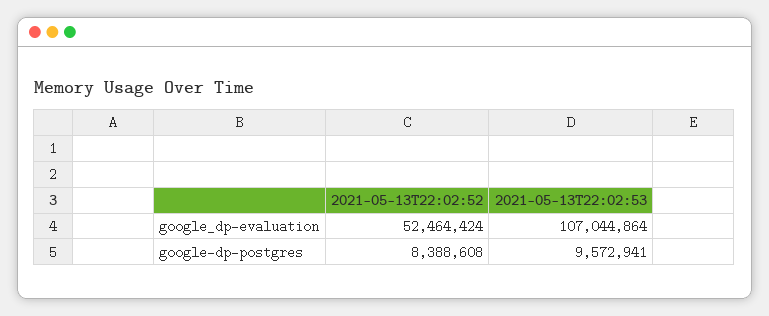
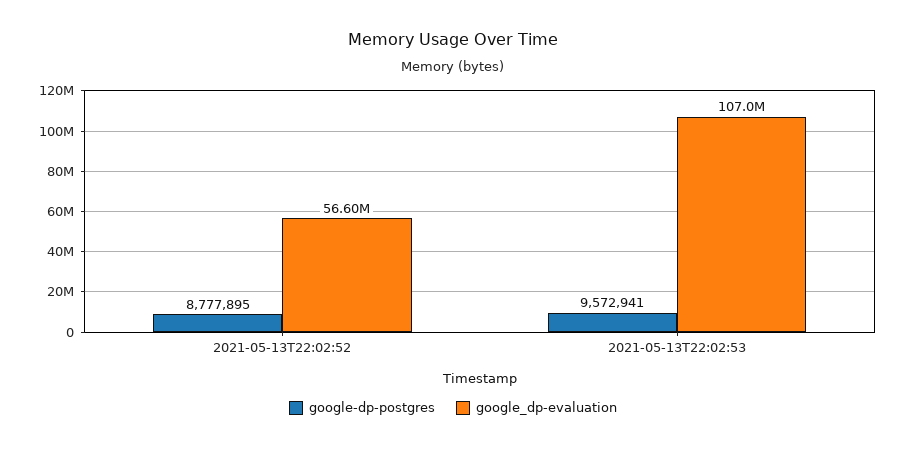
google_dp-evaluation, 2021-05-13T22:02:52: 52464424 -> 56600000
google-dp-postgres, 2021-05-13T22:02:52: 8388608 -> 8777895

